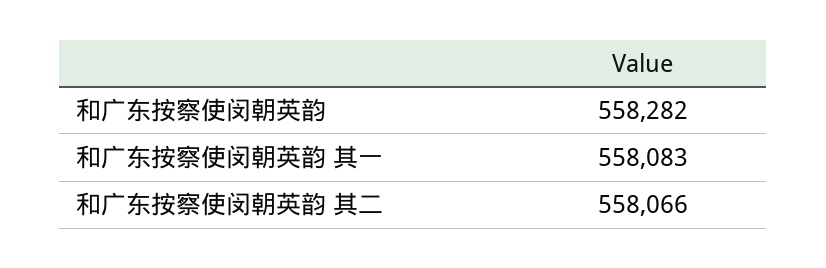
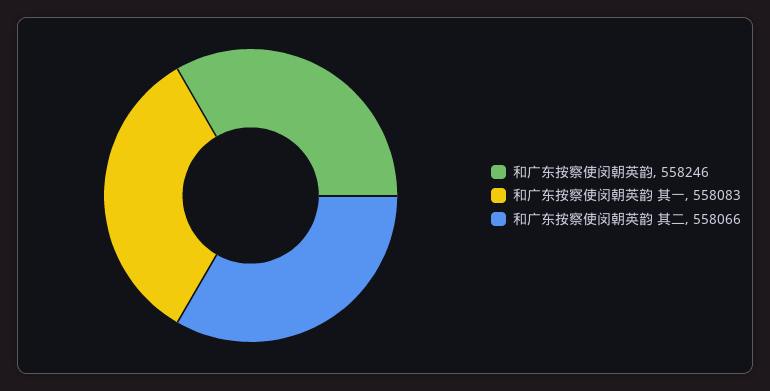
和广东按察使闵朝英韵: 558282 -> 558246

